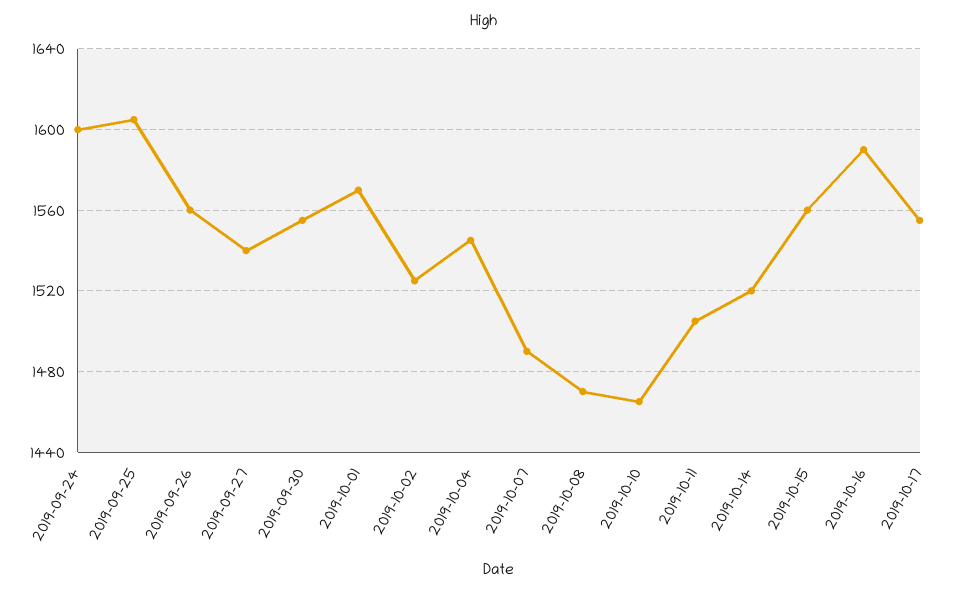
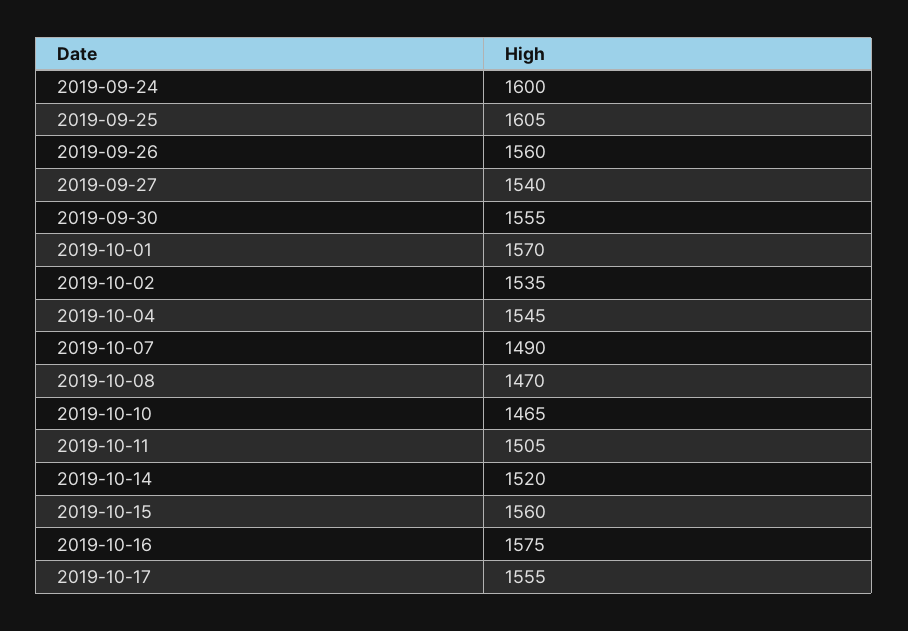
2019-10-02: 1525 -> 1535
2019-10-16: 1590 -> 1575

